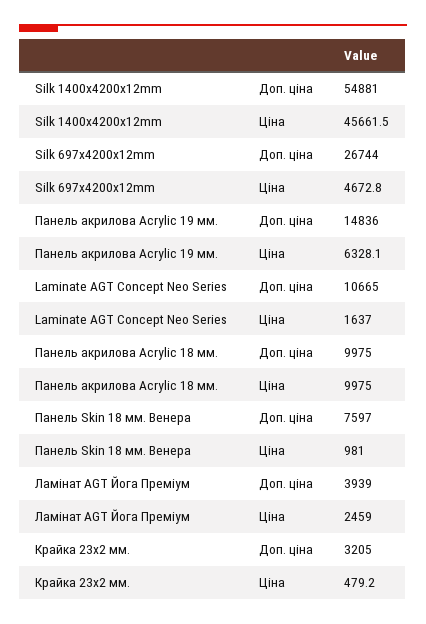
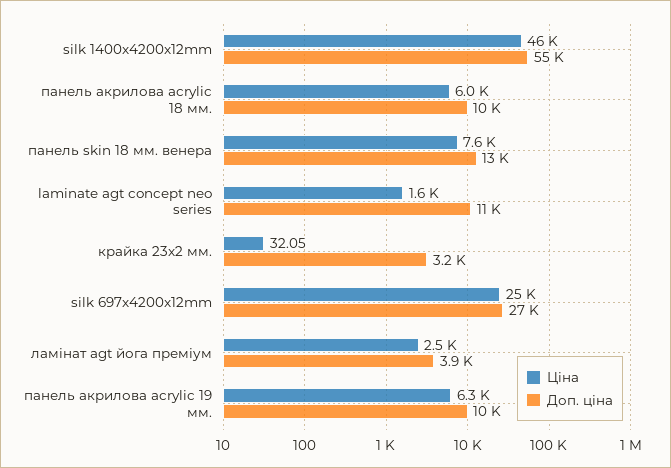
Ціна, Silk 697x4200x12mm: 4672.8 -> 25000
Доп. ціна, Панель акрилова Acrylic 19 мм.: 14836 -> 10000
Ціна, Панель акрилова Acrylic 18 мм.: 9975 -> 6000
Доп. ціна, Панель Skin 18 мм. Венера: 7597 -> 13000
Ціна, Панель Skin 18 мм. Венера: 981 -> 7600
Ціна, Крайка 23x2 мм.: 479.2 -> 32.05

